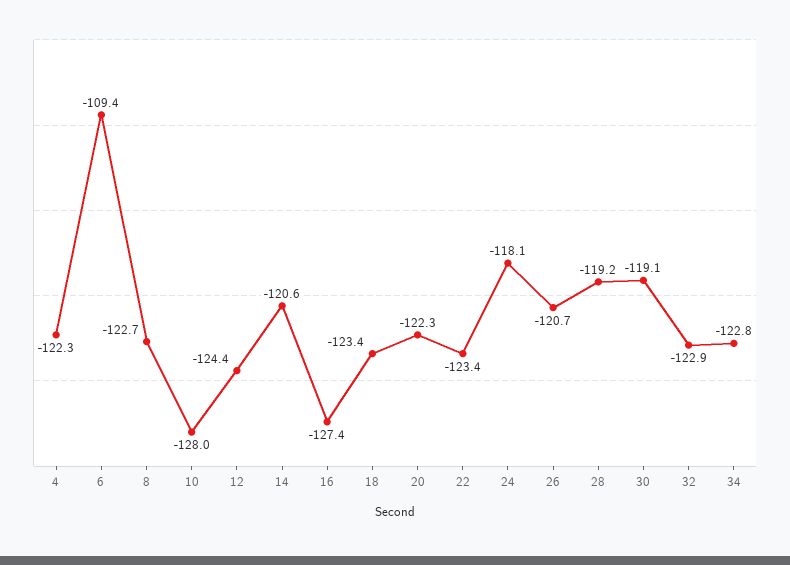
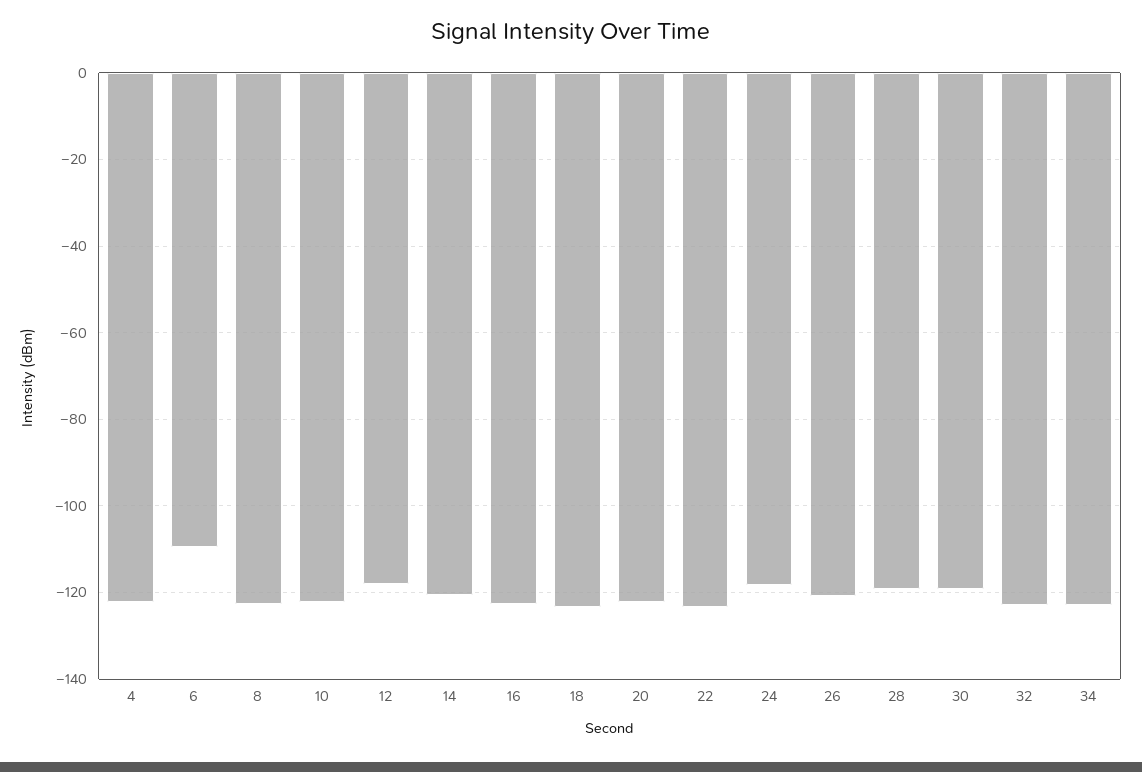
10: -128 -> -122
12: -124.4 -> -118
16: -127.4 -> -122

